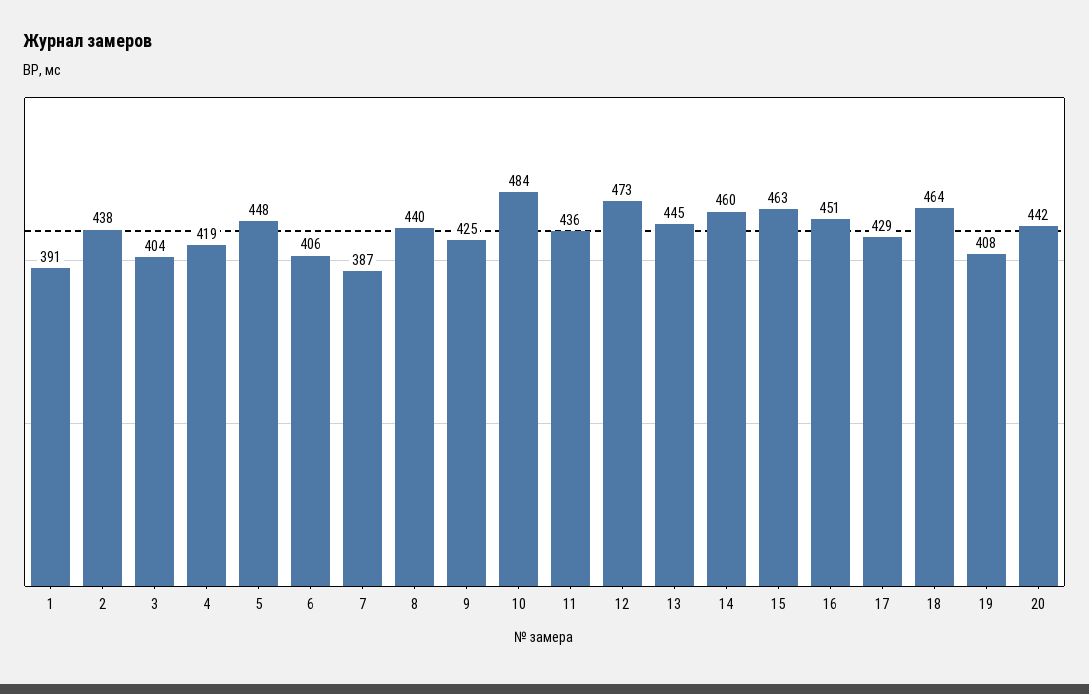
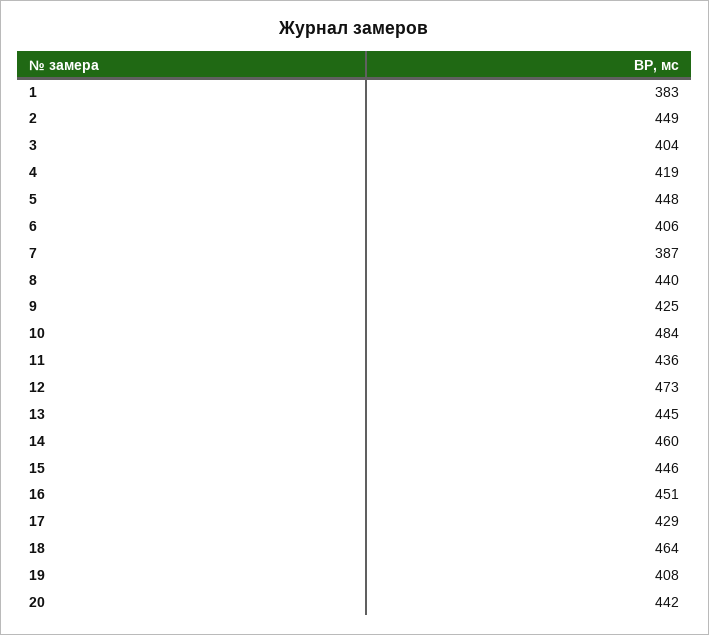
1: 391 -> 383
2: 438 -> 449
15: 463 -> 446

